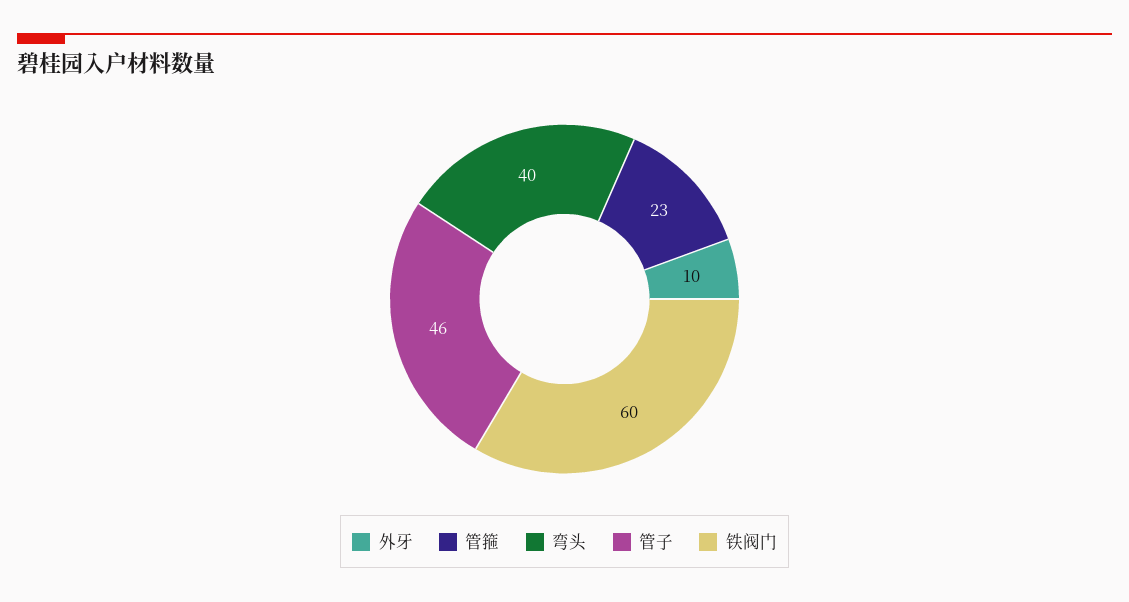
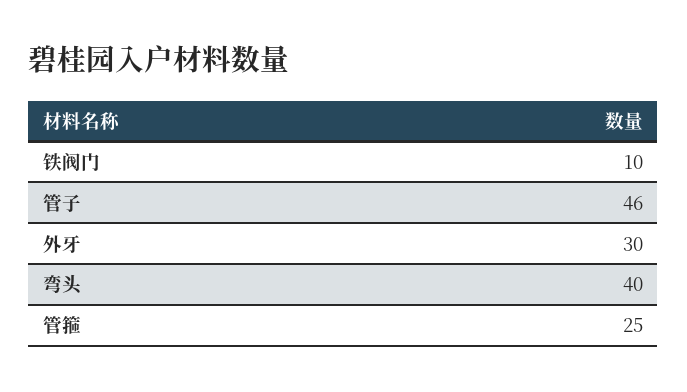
外牙: 10 -> 30
管箍: 23 -> 25
铁阀门: 60 -> 10

